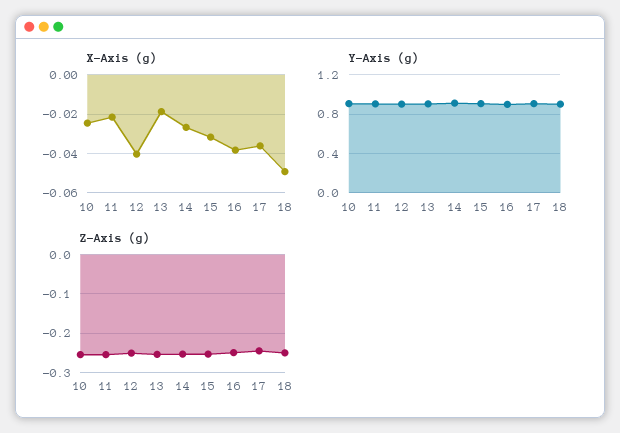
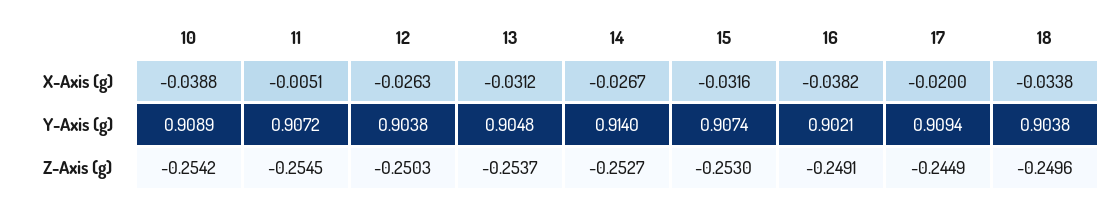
X-Axis (g), 10: -0.025 -> -0.0388
X-Axis (g), 11: -0.02 -> -0.0051
X-Axis (g), 12: -0.04 -> -0.0263
X-Axis (g), 13: -0.02 -> -0.0312
X-Axis (g), 17: -0.035 -> -0.02
X-Axis (g), 18: -0.05 -> -0.0338

